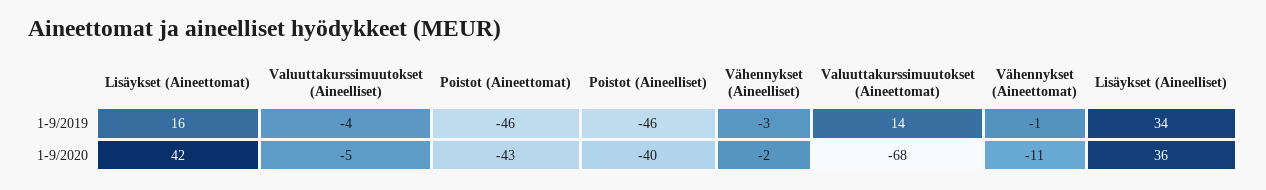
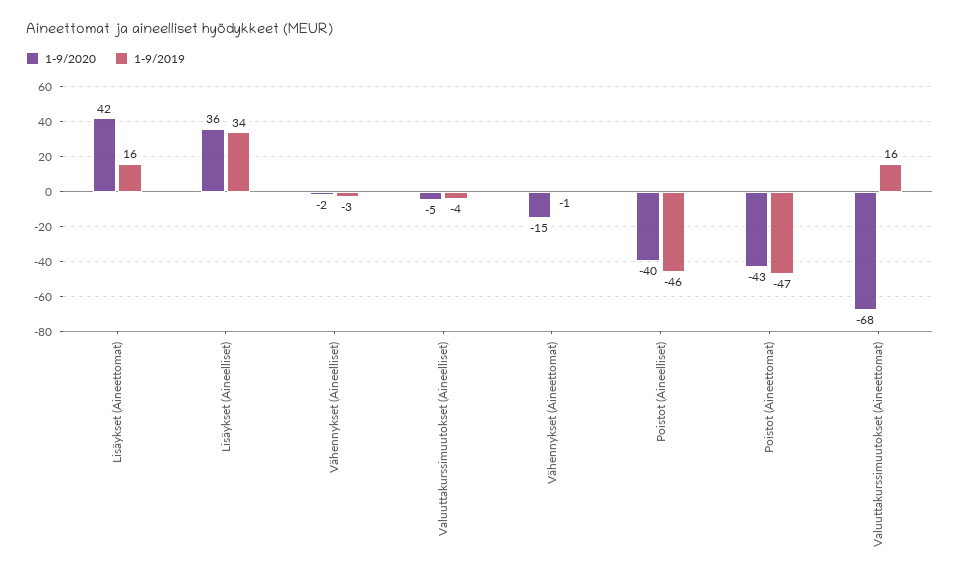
1-9/2019, Poistot (Aineettomat): -46 -> -47
1-9/2019, Valuuttakurssimuutokset (Aineettomat): 14 -> 16
1-9/2020, Vähennykset (Aineettomat): -11 -> -15

